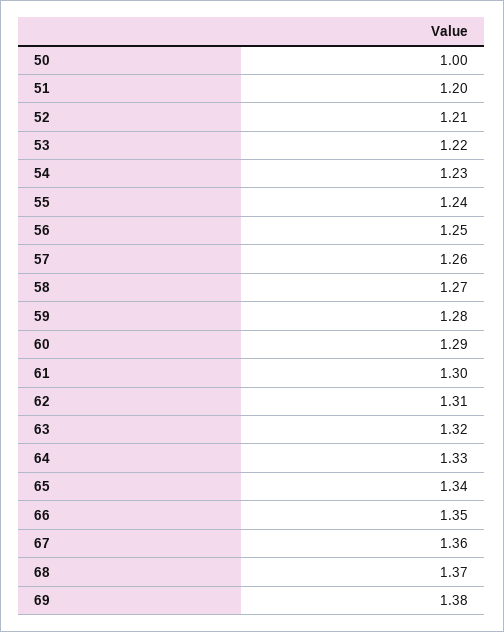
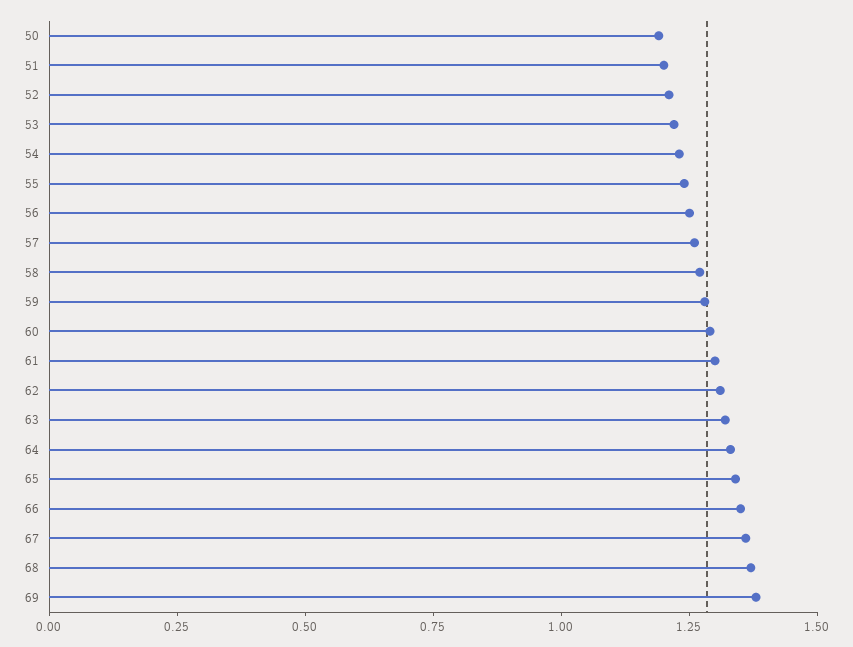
50: 1 -> 1.2

